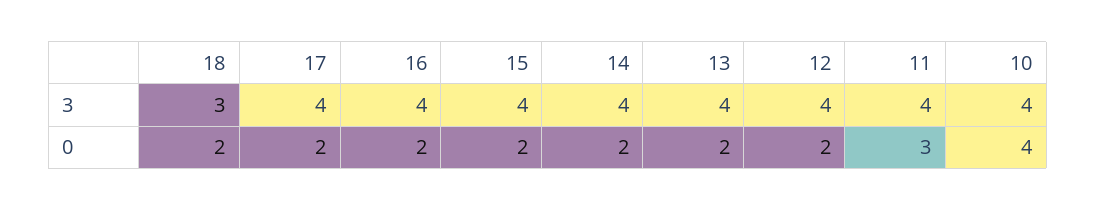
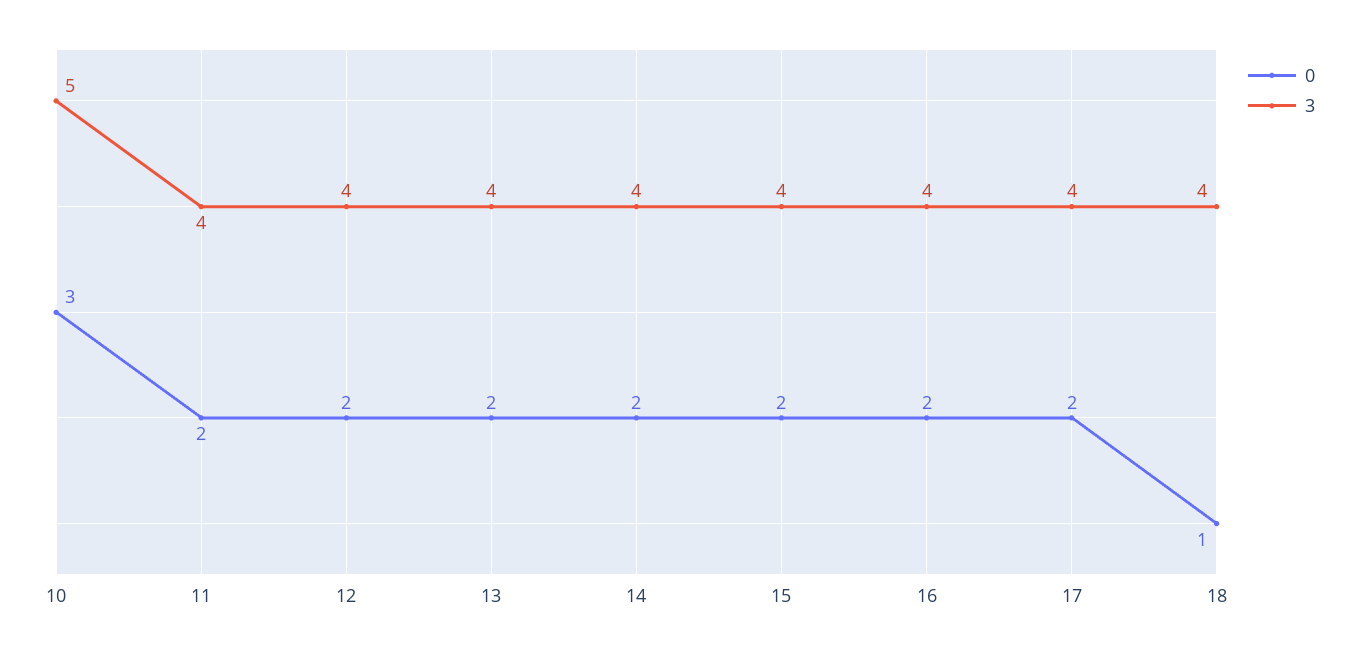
3, 18: 3 -> 4
3, 10: 4 -> 5
0, 18: 2 -> 1
0, 11: 3 -> 2
0, 10: 4 -> 3

